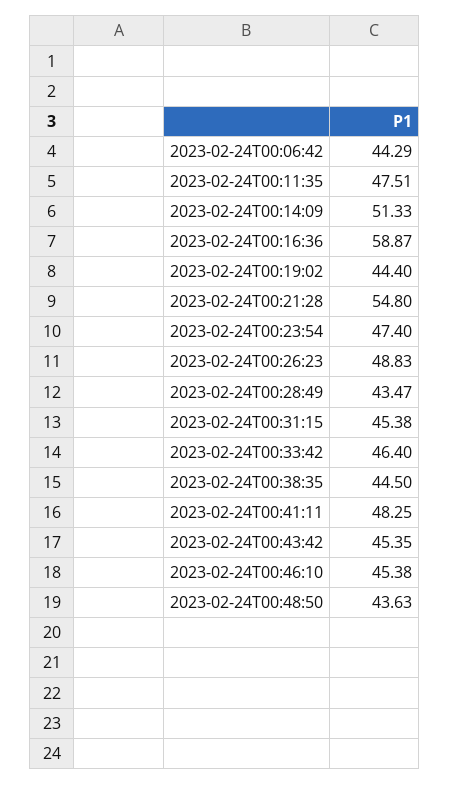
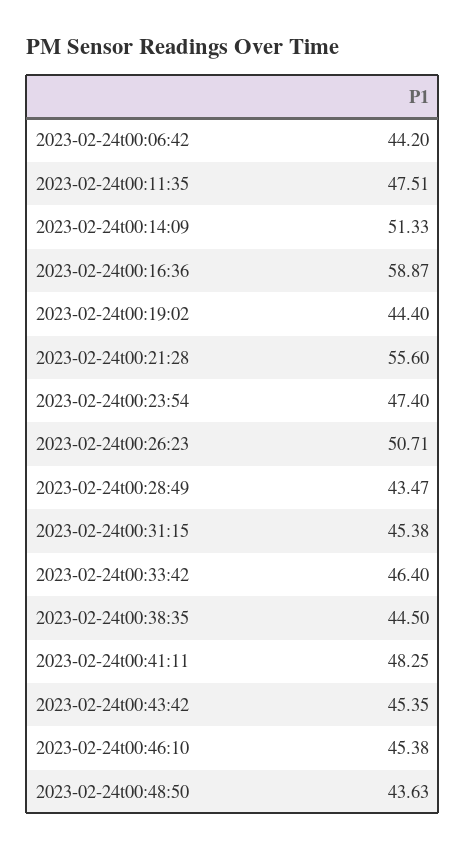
2023-02-24T00:06:42: 44.29 -> 44.2
2023-02-24T00:21:28: 54.8 -> 55.6
2023-02-24T00:26:23: 48.83 -> 50.71

